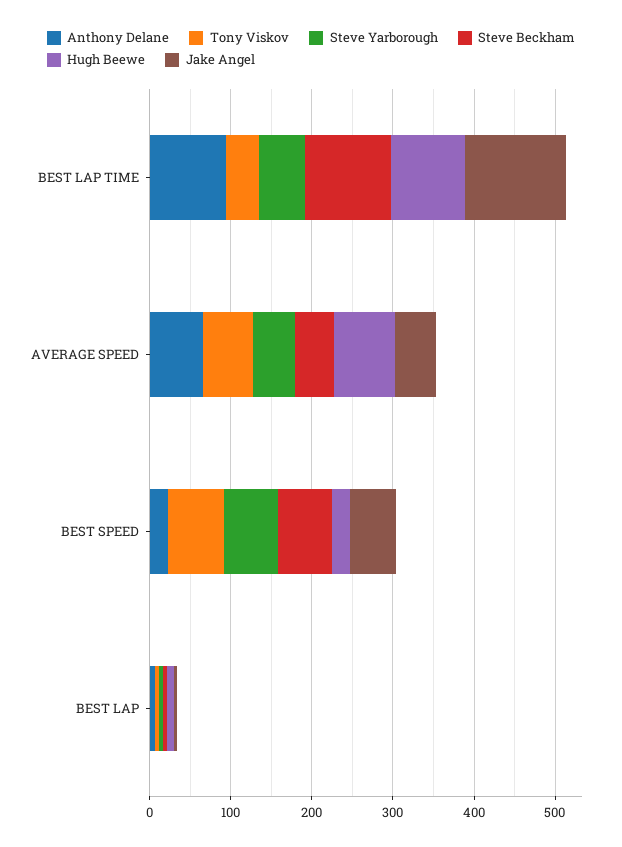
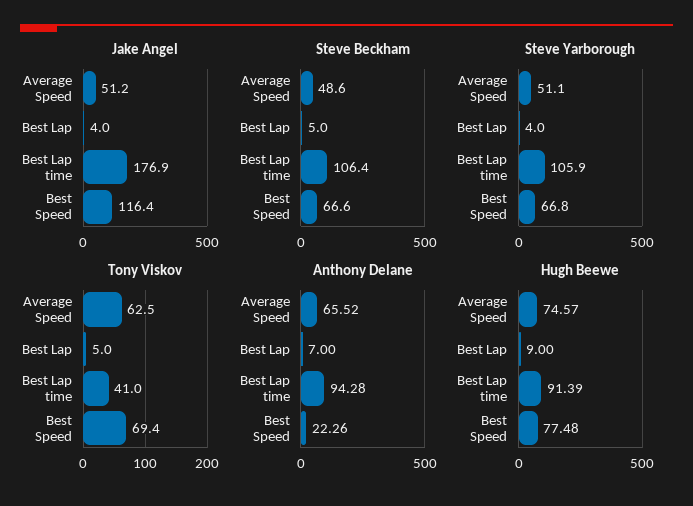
Steve Yarborough, BEST LAP TIME: 60 -> 105.9
Jake Angel, BEST LAP TIME: 120 -> 176.9
Hugh Beewe, BEST SPEED: 20 -> 77.48
Jake Angel, BEST SPEED: 60 -> 116.4

